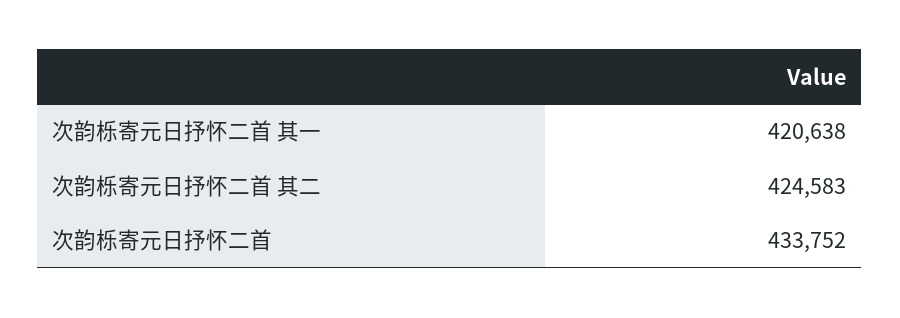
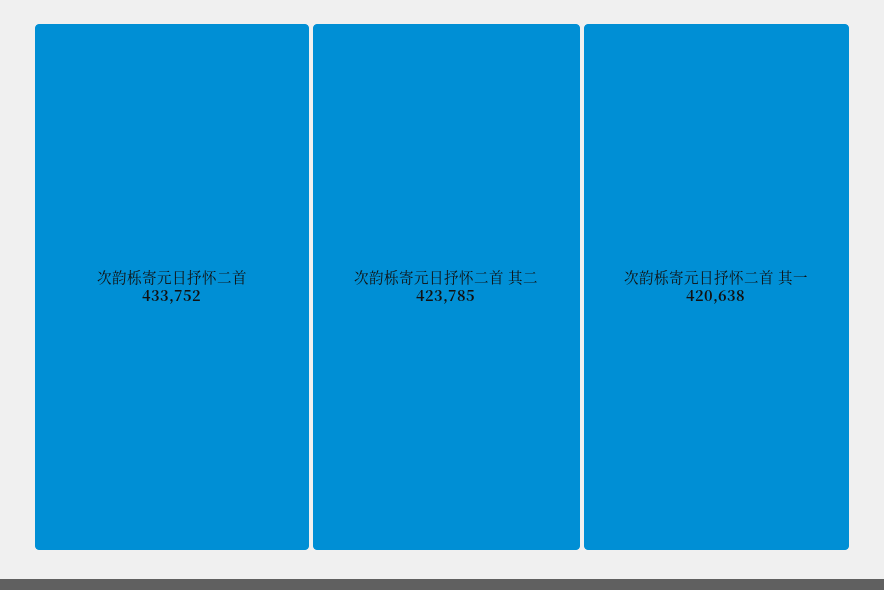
次韵栎寄元日抒怀二首 其二: 424583 -> 423785

